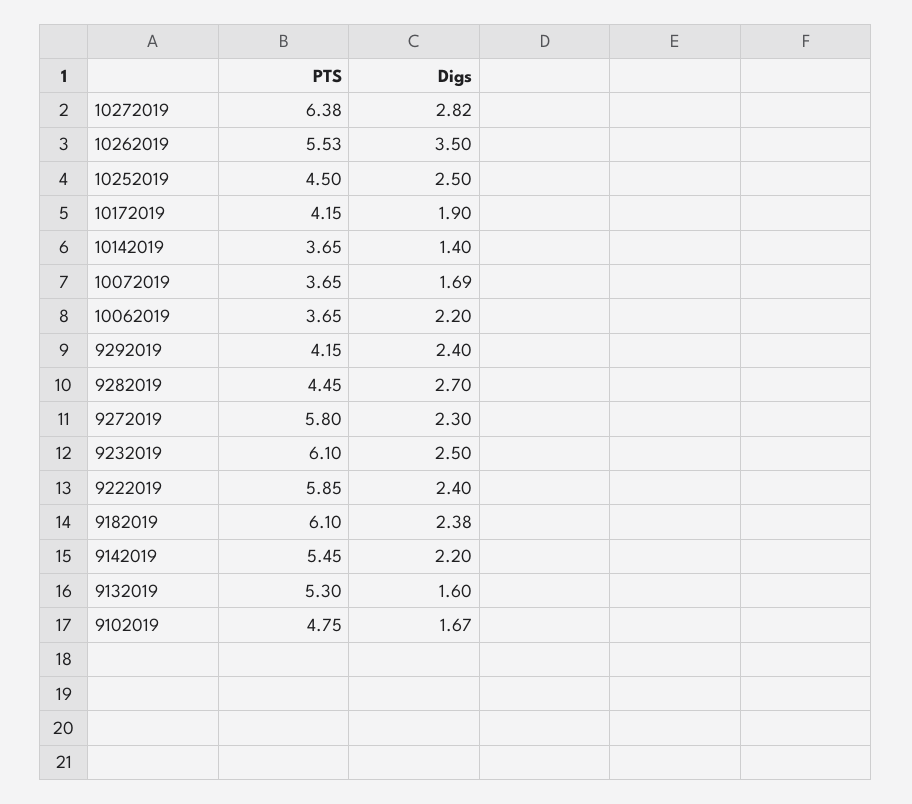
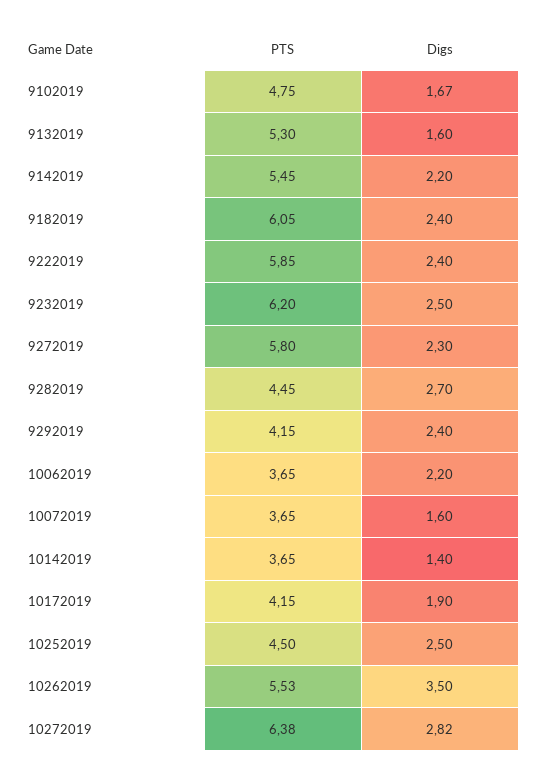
Digs, 10072019: 1.69 -> 1.6
PTS, 9232019: 6.1 -> 6.2
PTS, 9182019: 6.1 -> 6.05
Digs, 9182019: 2.38 -> 2.4

